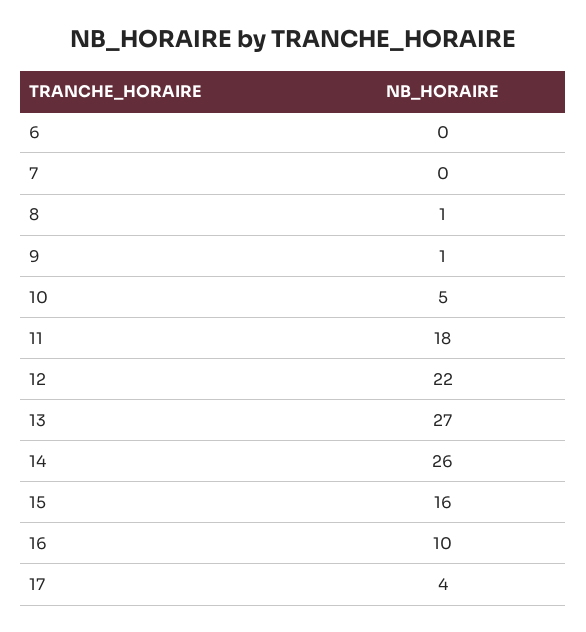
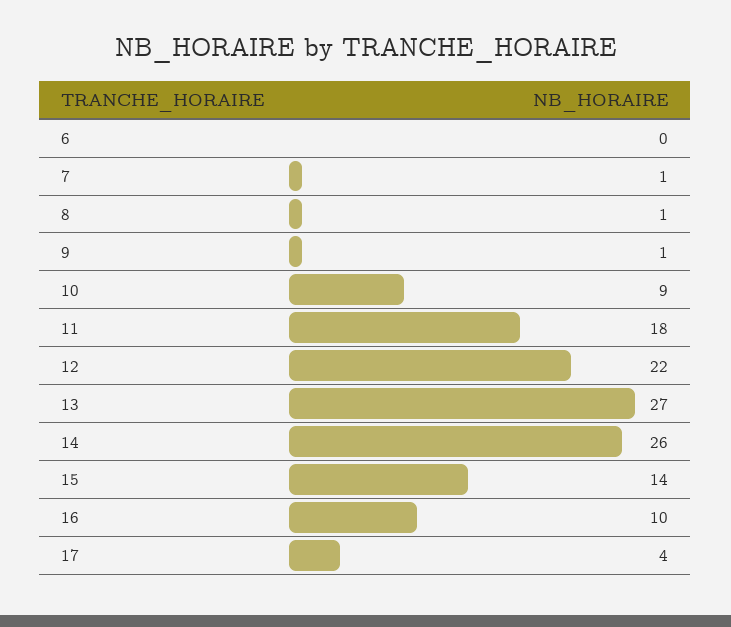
7: 0 -> 1
10: 5 -> 9
15: 16 -> 14

